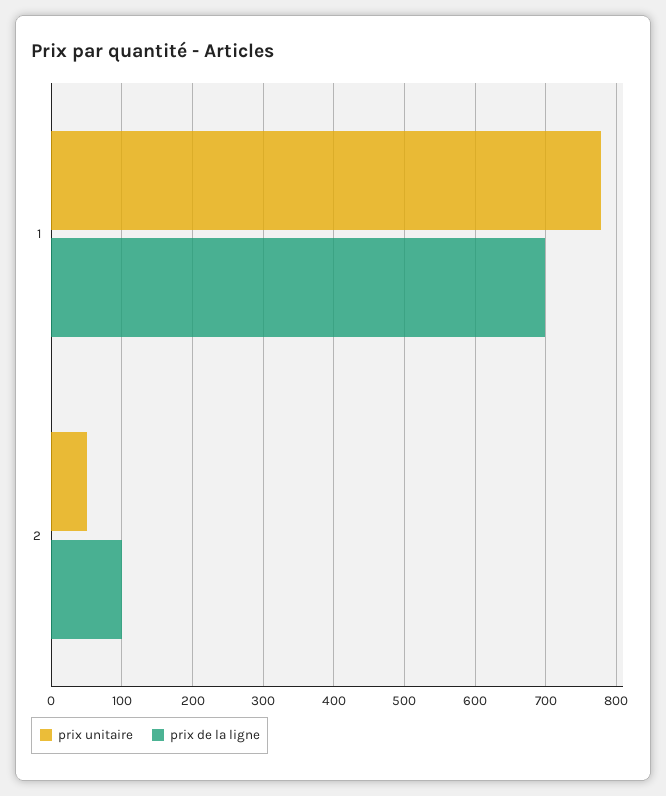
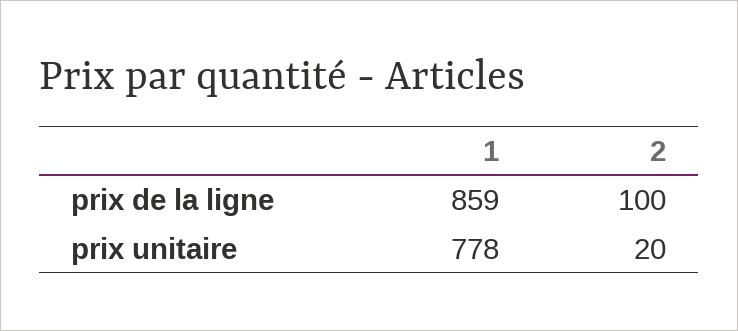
prix de la ligne, 1: 700 -> 859
prix unitaire, 2: 50 -> 20

